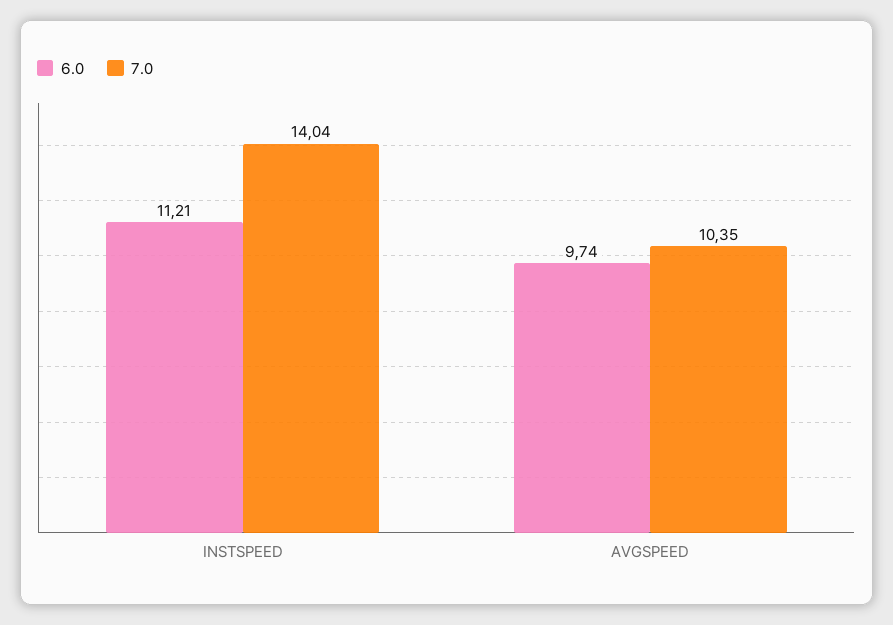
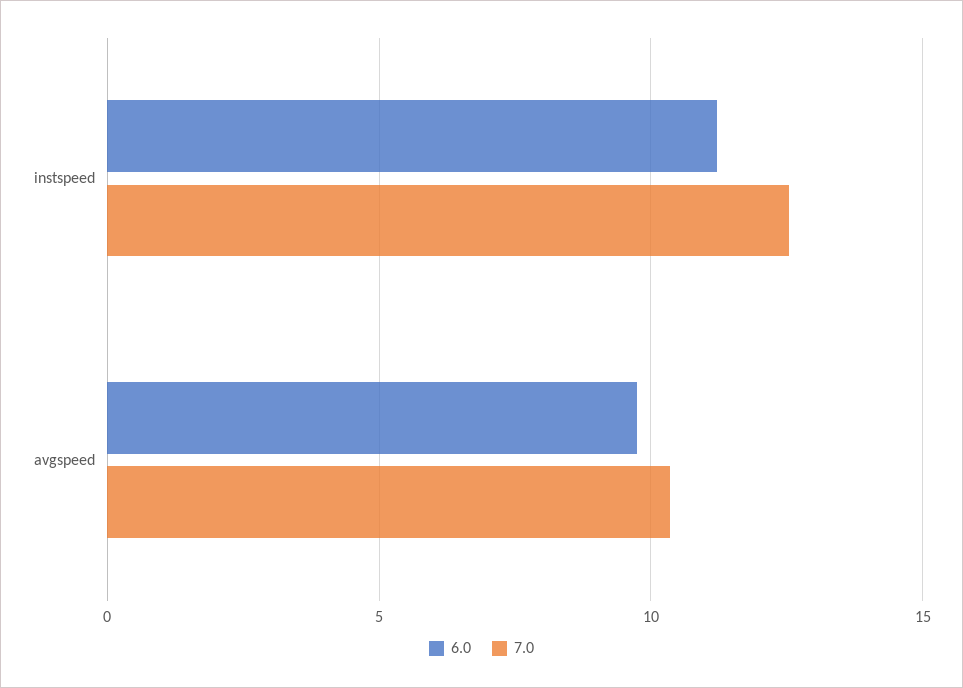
7.0, INSTSPEED: 14.04 -> 12.5

